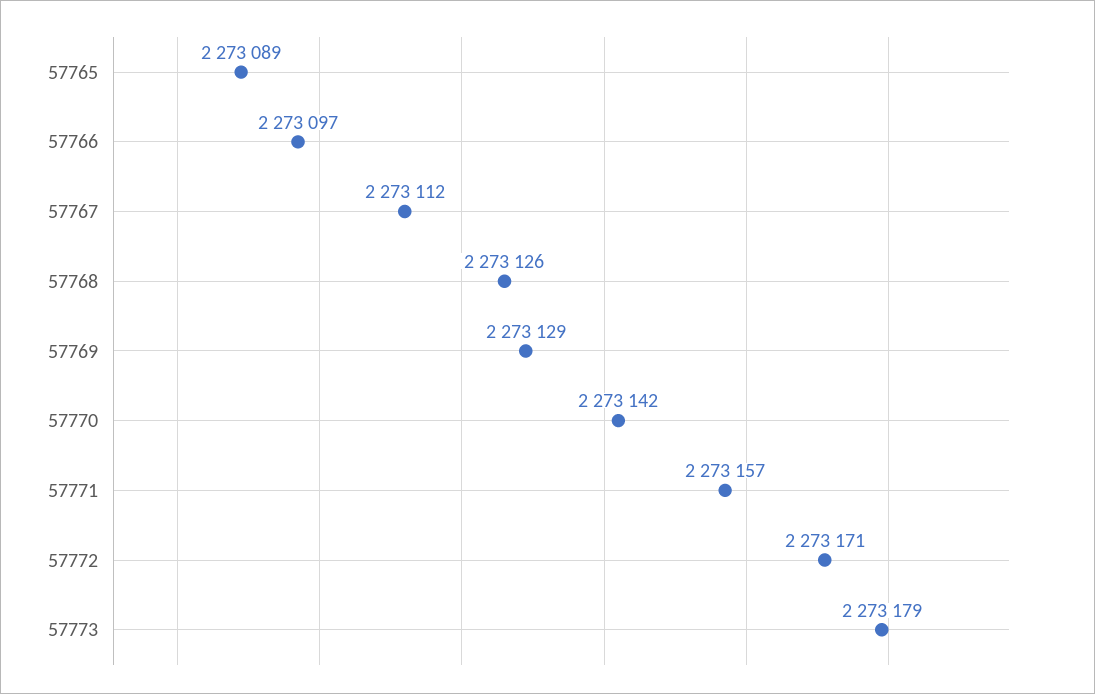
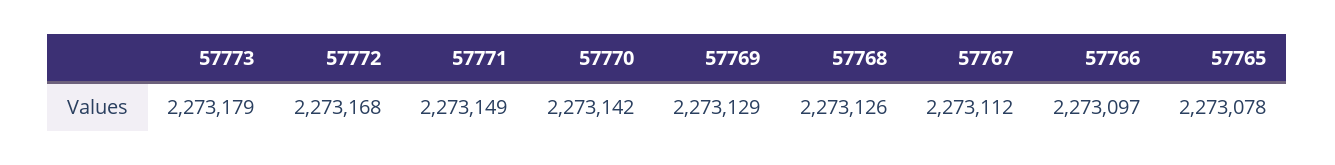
57765: 2273089 -> 2273078
57771: 2273157 -> 2273149
57772: 2273171 -> 2273168

